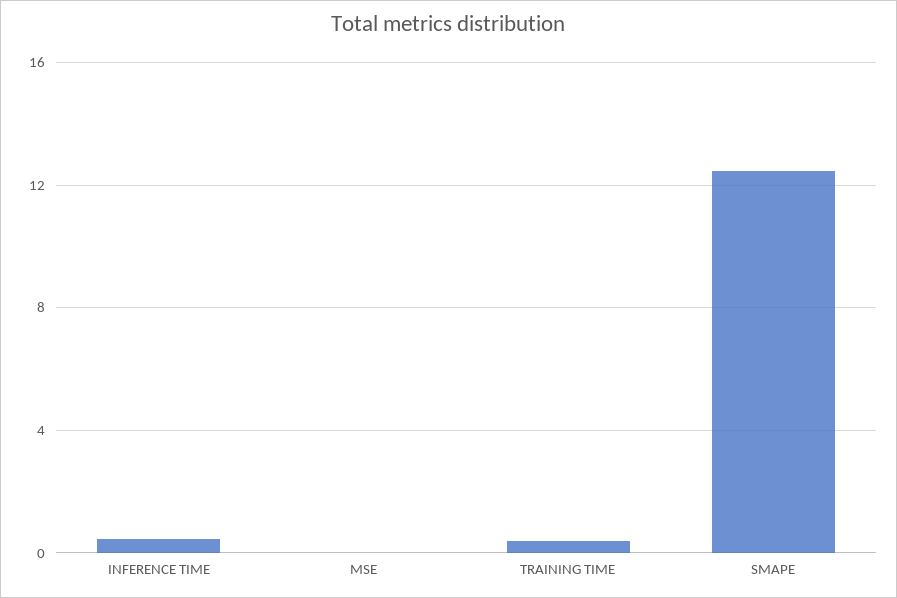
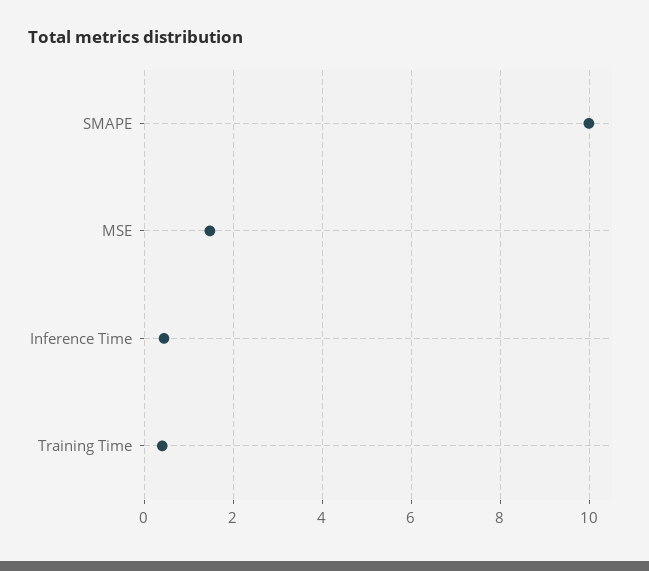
MSE: 0 -> 1.4
SMAPE: 12.5 -> 10

